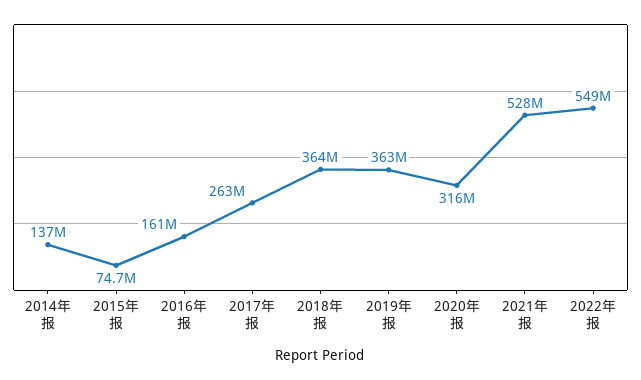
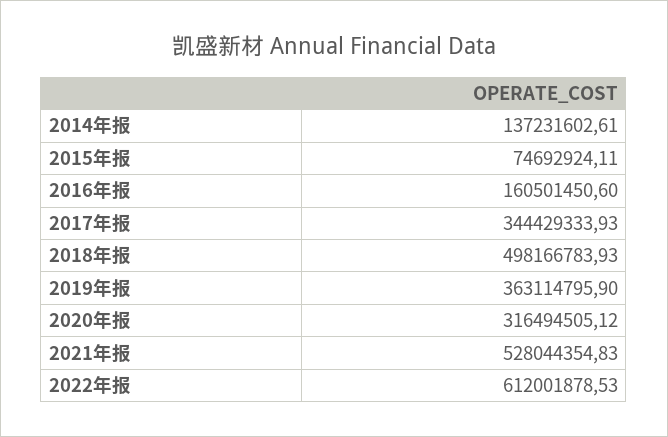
2017年报: 263000000 -> 344429333.93
2018年报: 364000000 -> 498166783.93
2022年报: 549000000 -> 612001878.53

